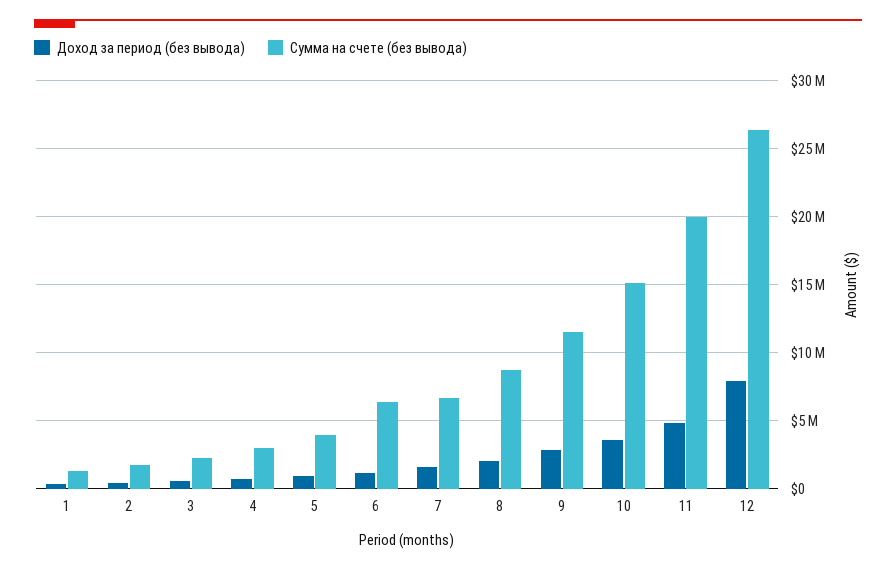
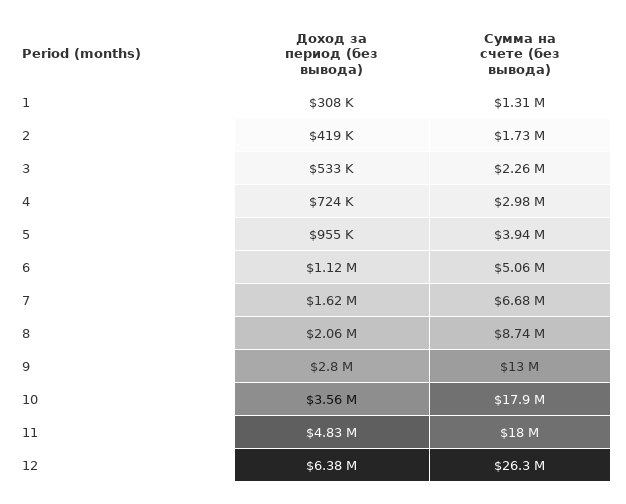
Сумма на счете (без вывода), 6: 6500000 -> 5060000
Сумма на счете (без вывода), 9: 11500000 -> 13000000
Сумма на счете (без вывода), 10: 15000000 -> 17900000
Сумма на счете (без вывода), 11: 20000000 -> 18000000
Доход за период (без вывода), 12: 8000000 -> 6380000

